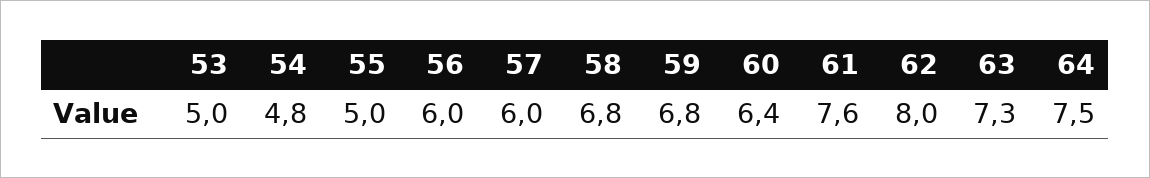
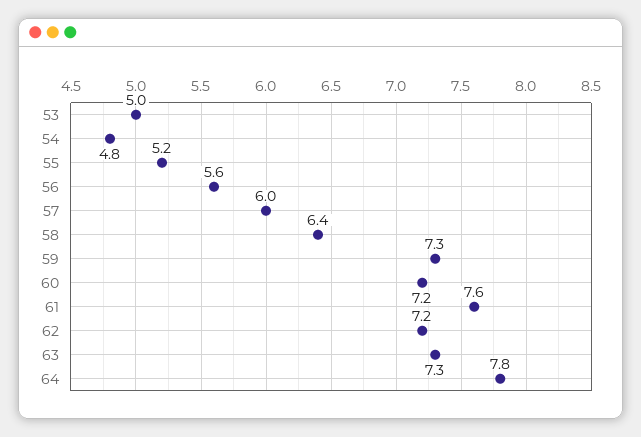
55: 5 -> 5.2
56: 6 -> 5.6
58: 6.8 -> 6.4
59: 6.8 -> 7.3
60: 6.4 -> 7.2
62: 8 -> 7.2
64: 7.5 -> 7.8

